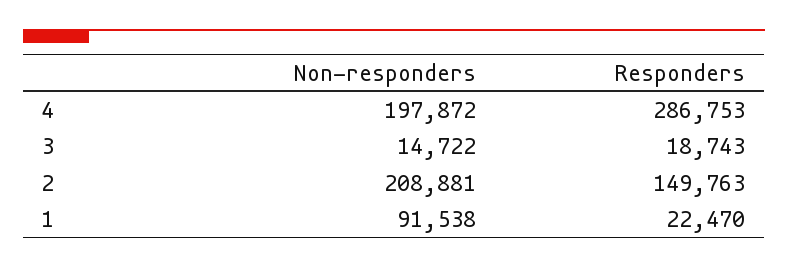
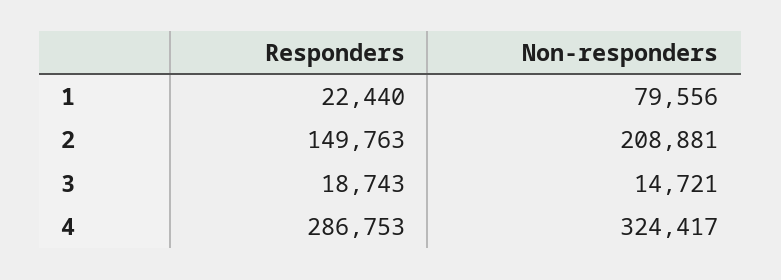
Non-responders, 4: 197872 -> 324417
Non-responders, 3: 14722 -> 14721
Non-responders, 1: 91538 -> 79556
Responders, 1: 22470 -> 22440

